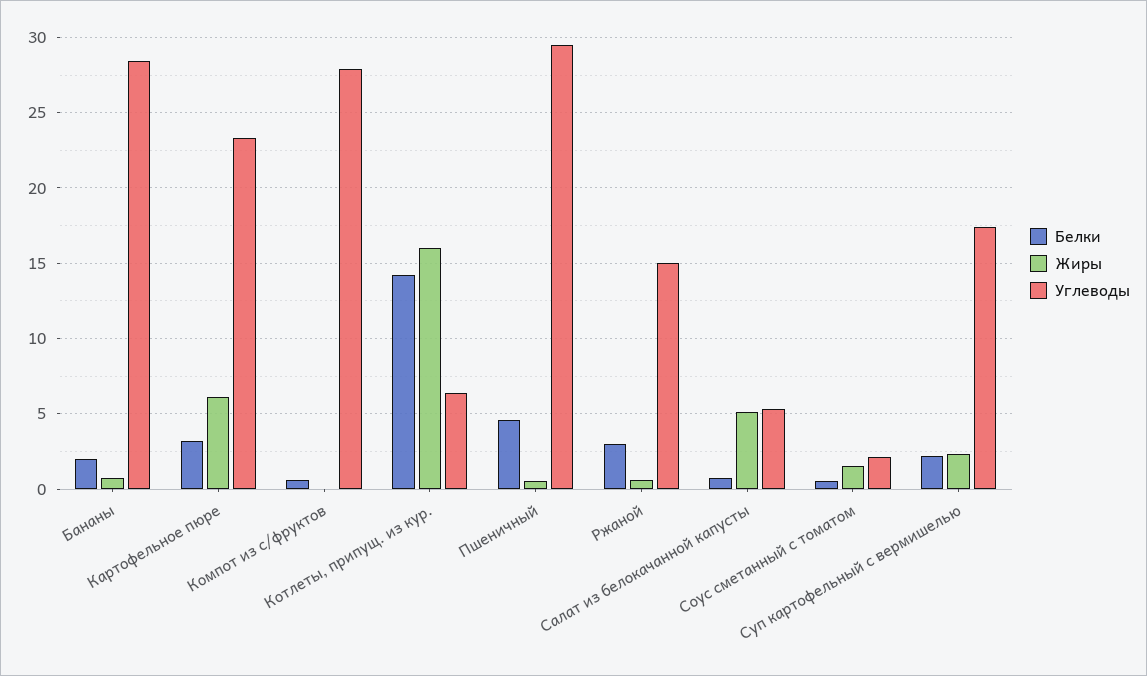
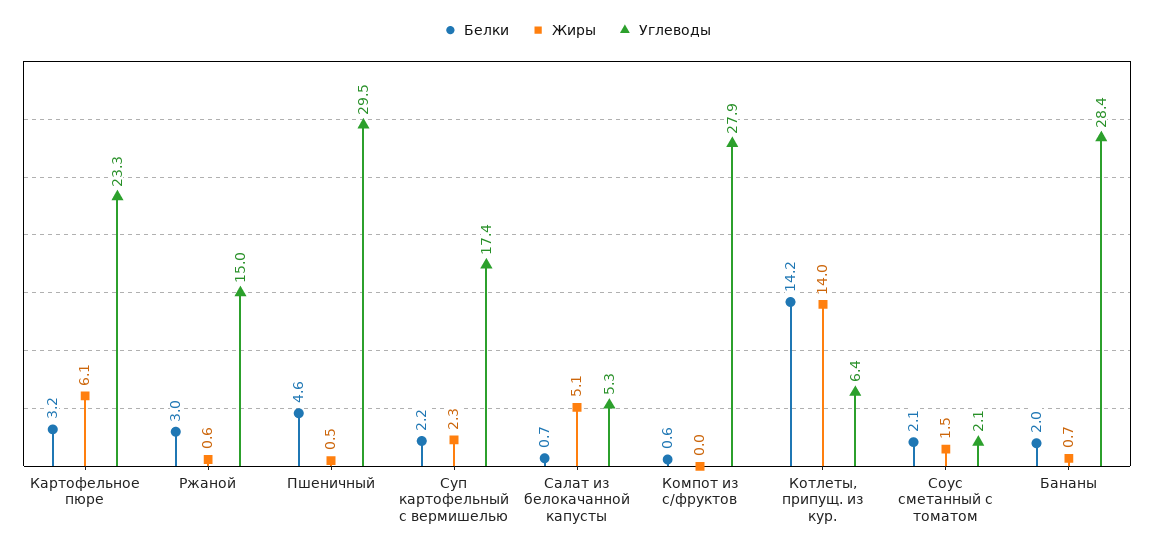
Жиры, Котлеты, припущ. из кур.: 16 -> 14
Белки, Соус сметанный с томатом: 0.5 -> 2.1

